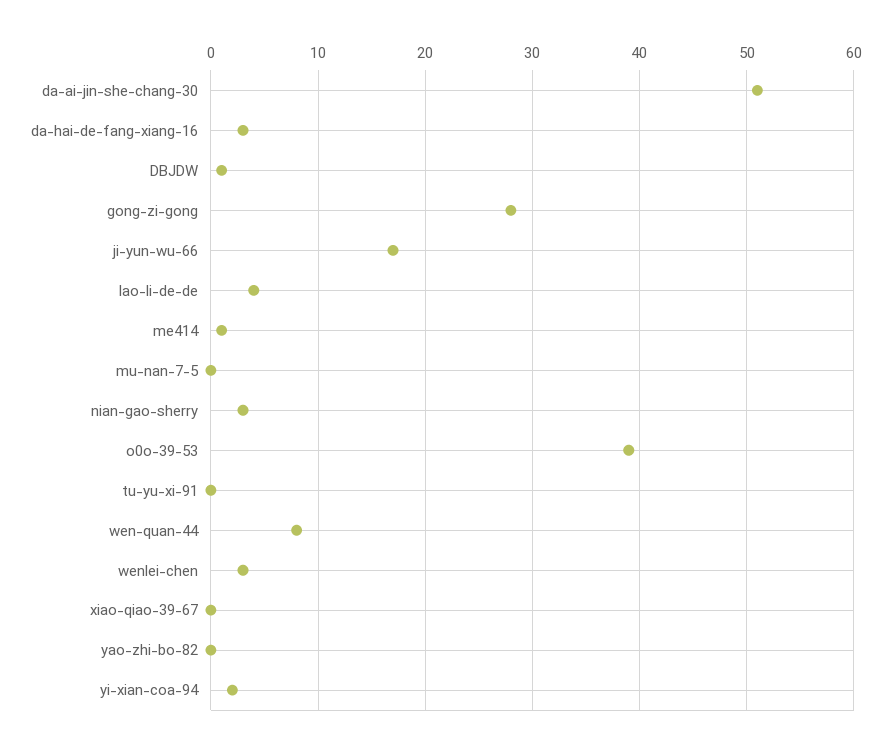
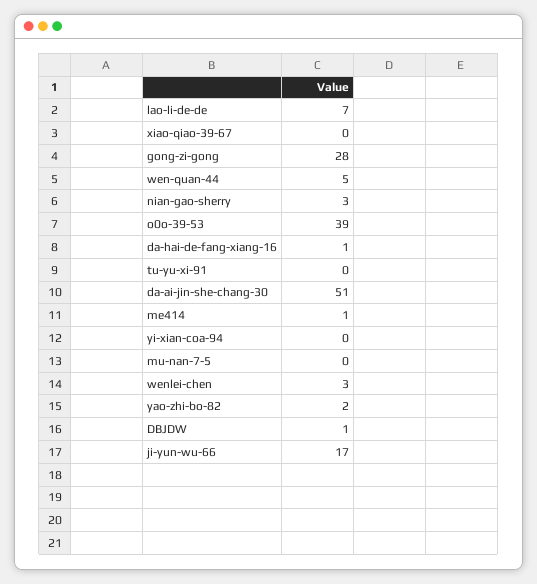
da-hai-de-fang-xiang-16: 3 -> 1
lao-li-de-de: 4 -> 7
wen-quan-44: 8 -> 5
yao-zhi-bo-82: 0 -> 2
yi-xian-coa-94: 2 -> 0

